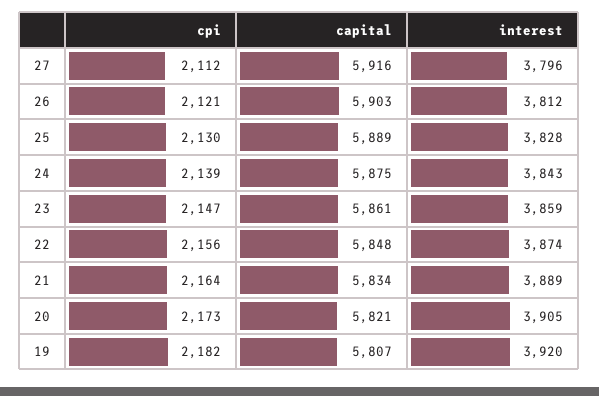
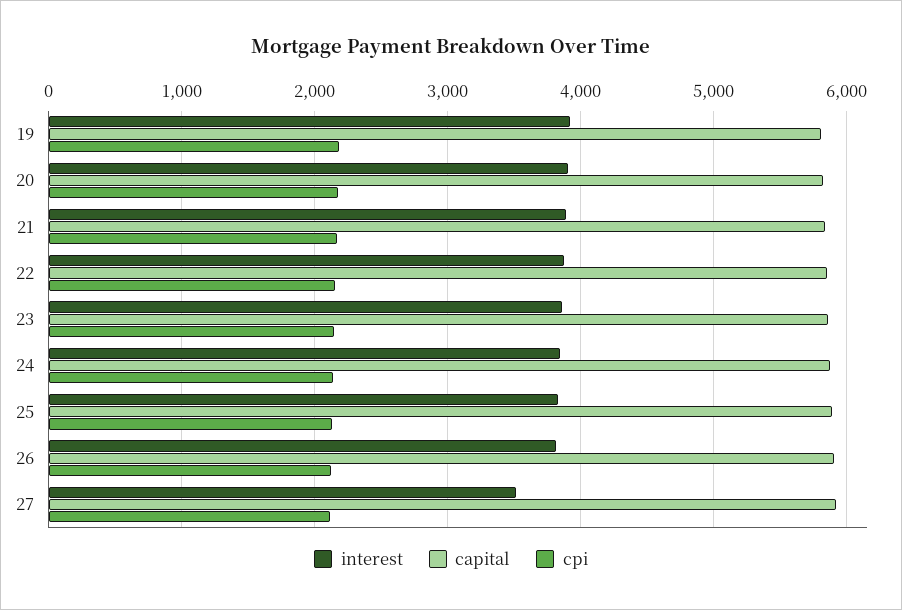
interest, 27: 3796 -> 3500

